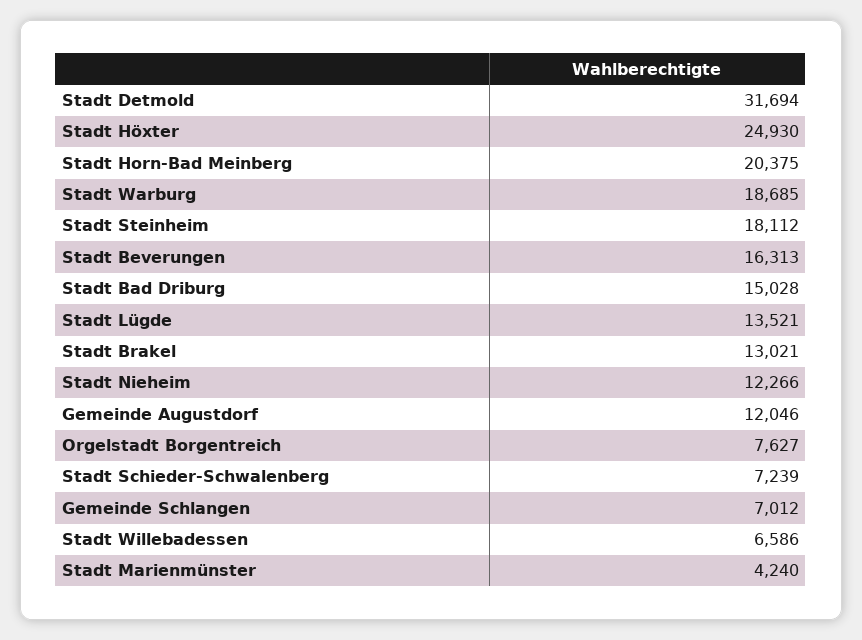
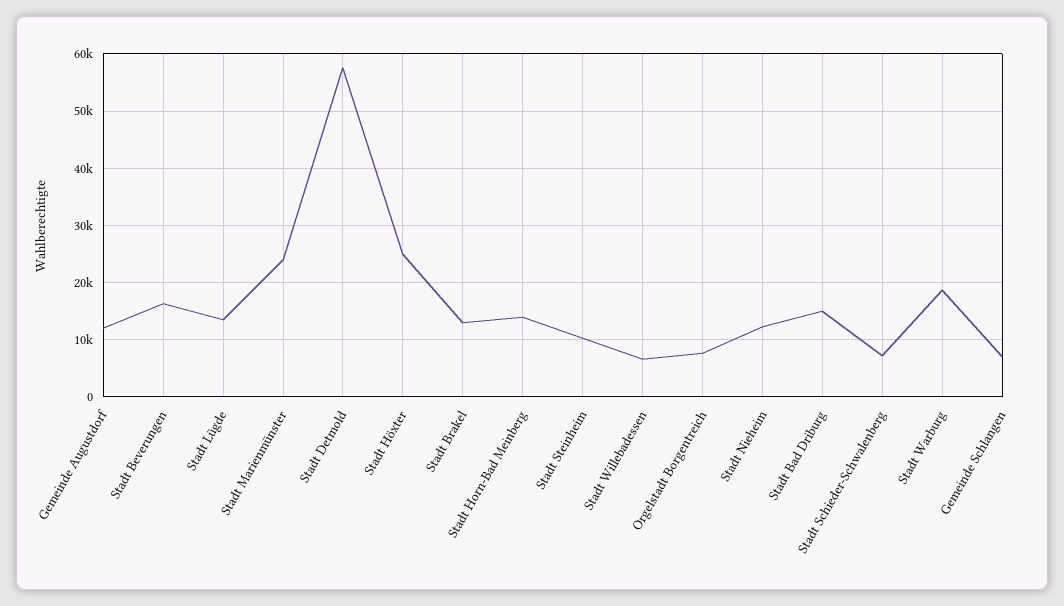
Stadt Detmold: 31694 -> 58000
Stadt Horn-Bad Meinberg: 20375 -> 14000
Stadt Steinheim: 18112 -> 10000
Stadt Marienmünster: 4240 -> 24000

